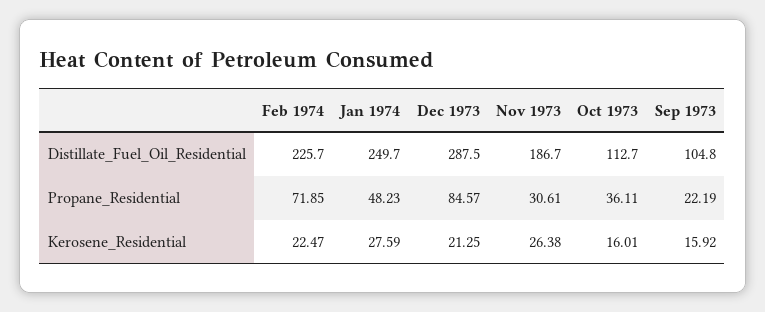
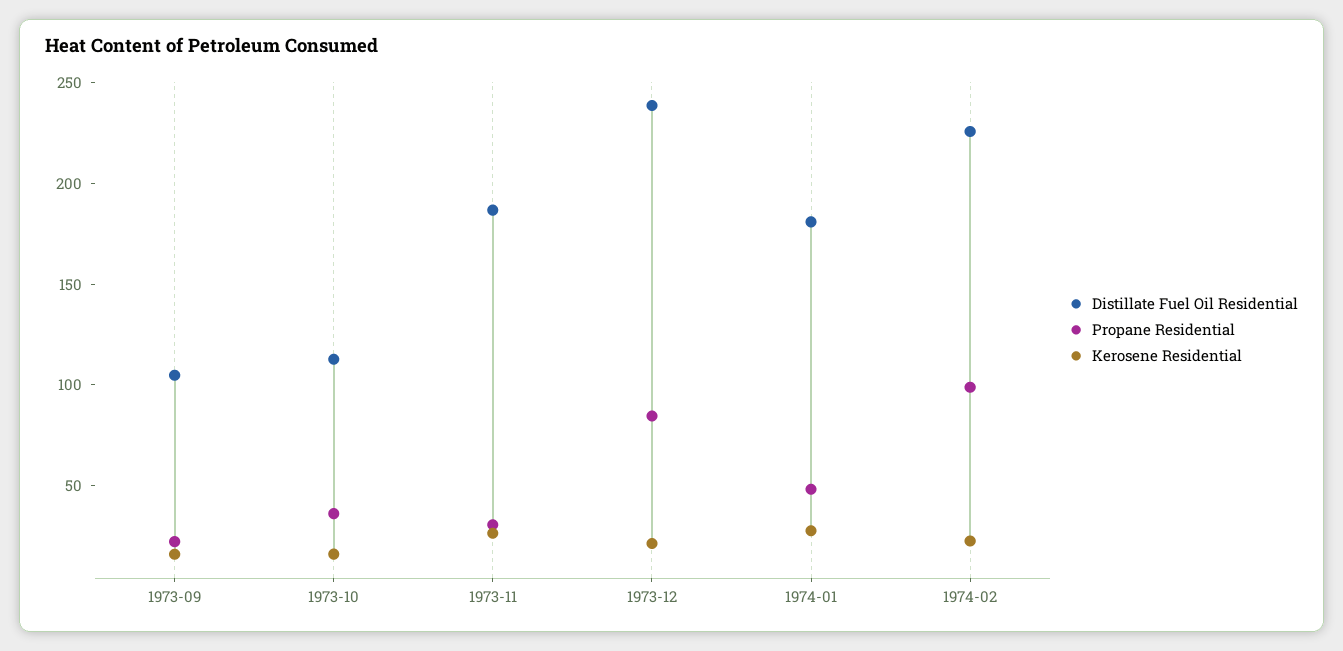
Distillate_Fuel_Oil_Residential, Jan 1974: 249.7 -> 180
Distillate_Fuel_Oil_Residential, Dec 1973: 287.5 -> 240
Propane_Residential, Feb 1974: 71.85 -> 100

